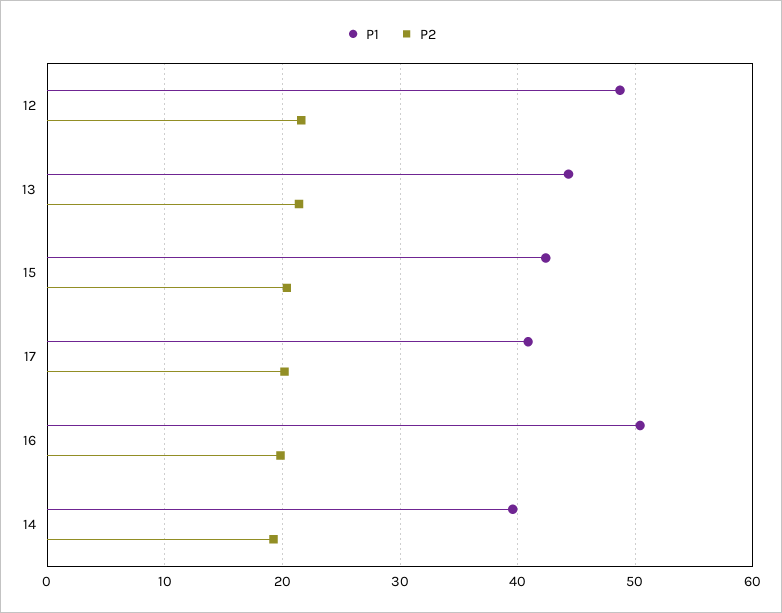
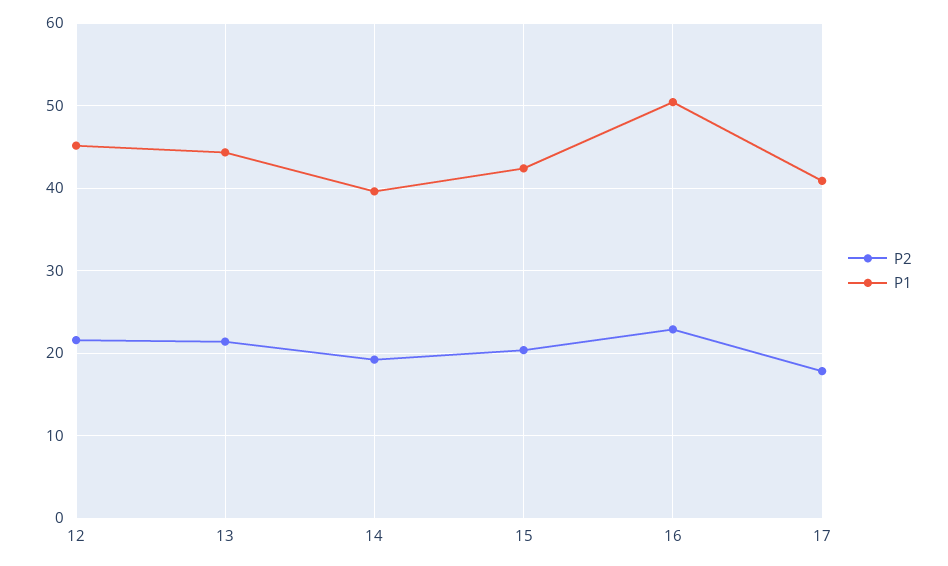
P1, 12: 49 -> 45
P2, 17: 20 -> 18
P2, 16: 20 -> 23

